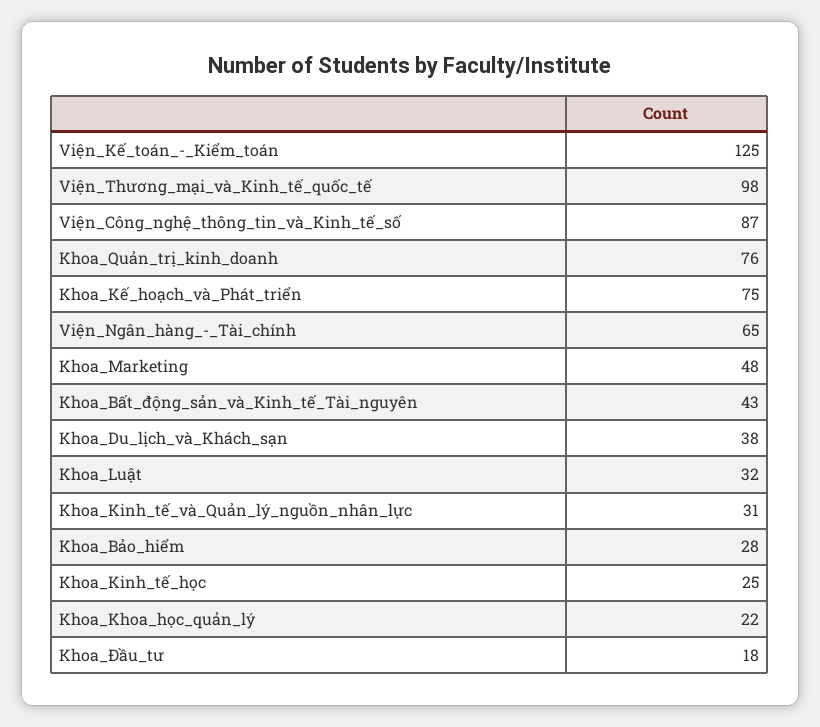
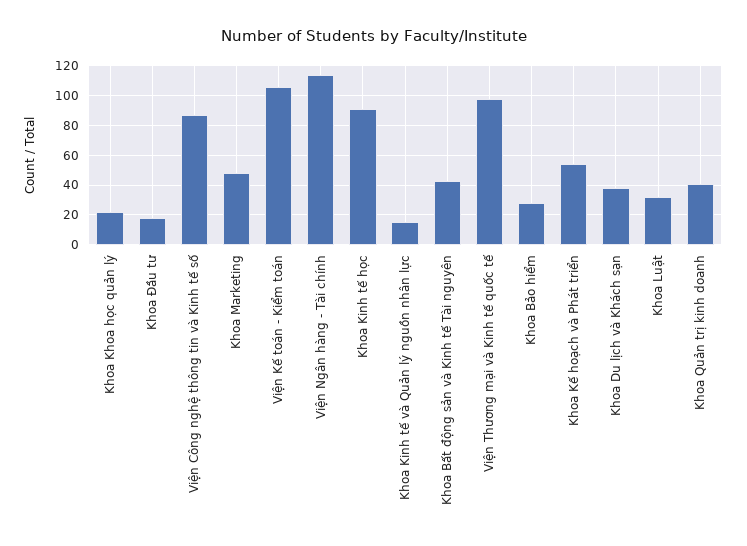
Viện_Kế_toán_-_Kiểm_toán: 125 -> 105
Khoa_Quản_trị_kinh_doanh: 76 -> 40
Khoa_Kế_hoạch_và_Phát_triển: 75 -> 55
Viện_Ngân_hàng_-_Tài_chính: 65 -> 115
Khoa_Kinh_tế_và_Quản_lý_nguồn_nhân_lực: 31 -> 15
Khoa_Kinh_tế_học: 25 -> 90

